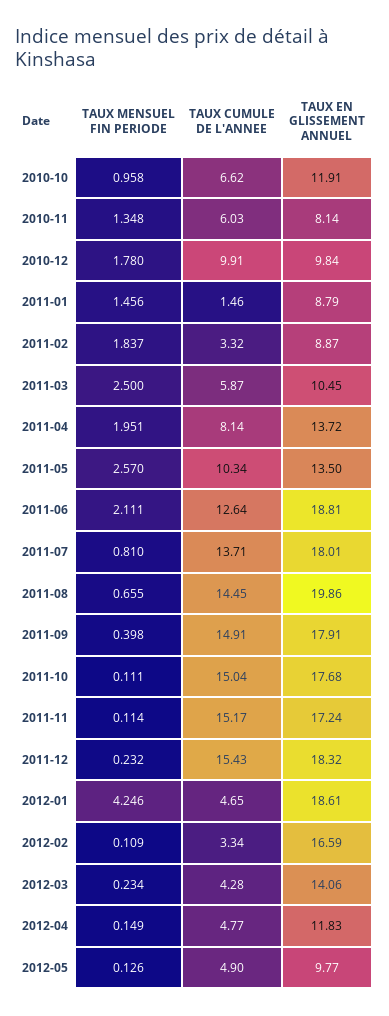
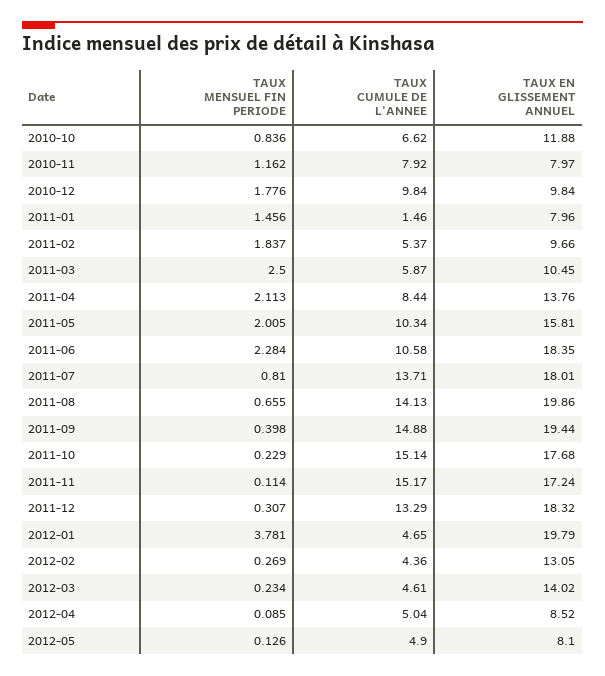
TAUX MENSUEL FIN PERIODE, 2010-10: 0.958 -> 0.836
TAUX EN GLISSEMENT ANNUEL, 2010-10: 11.91 -> 11.88
TAUX MENSUEL FIN PERIODE, 2010-11: 1.348 -> 1.162
TAUX CUMULE DE L'ANNEE, 2010-11: 6.03 -> 7.92
TAUX EN GLISSEMENT ANNUEL, 2010-11: 8.14 -> 7.97
TAUX MENSUEL FIN PERIODE, 2010-12: 1.78 -> 1.776
TAUX CUMULE DE L'ANNEE, 2010-12: 9.91 -> 9.84
TAUX EN GLISSEMENT ANNUEL, 2011-01: 8.79 -> 7.96
TAUX CUMULE DE L'ANNEE, 2011-02: 3.32 -> 5.37
TAUX EN GLISSEMENT ANNUEL, 2011-02: 8.87 -> 9.66
TAUX MENSUEL FIN PERIODE, 2011-04: 1.951 -> 2.113
TAUX CUMULE DE L'ANNEE, 2011-04: 8.14 -> 8.44
TAUX EN GLISSEMENT ANNUEL, 2011-04: 13.72 -> 13.76
TAUX MENSUEL FIN PERIODE, 2011-05: 2.57 -> 2.005
TAUX EN GLISSEMENT ANNUEL, 2011-05: 13.5 -> 15.81
TAUX MENSUEL FIN PERIODE, 2011-06: 2.111 -> 2.284
TAUX CUMULE DE L'ANNEE, 2011-06: 12.64 -> 10.58
TAUX EN GLISSEMENT ANNUEL, 2011-06: 18.81 -> 18.35
TAUX CUMULE DE L'ANNEE, 2011-08: 14.45 -> 14.13
TAUX CUMULE DE L'ANNEE, 2011-09: 14.91 -> 14.88
TAUX EN GLISSEMENT ANNUEL, 2011-09: 17.91 -> 19.44
TAUX MENSUEL FIN PERIODE, 2011-10: 0.111 -> 0.229
TAUX CUMULE DE L'ANNEE, 2011-10: 15.04 -> 15.14
TAUX MENSUEL FIN PERIODE, 2011-12: 0.232 -> 0.307
TAUX CUMULE DE L'ANNEE, 2011-12: 15.43 -> 13.29
TAUX MENSUEL FIN PERIODE, 2012-01: 4.246 -> 3.781
TAUX EN GLISSEMENT ANNUEL, 2012-01: 18.61 -> 19.79
TAUX MENSUEL FIN PERIODE, 2012-02: 0.109 -> 0.269
TAUX CUMULE DE L'ANNEE, 2012-02: 3.34 -> 4.36
TAUX EN GLISSEMENT ANNUEL, 2012-02: 16.59 -> 13.05
TAUX CUMULE DE L'ANNEE, 2012-03: 4.28 -> 4.61
TAUX EN GLISSEMENT ANNUEL, 2012-03: 14.06 -> 14.02
TAUX MENSUEL FIN PERIODE, 2012-04: 0.149 -> 0.085
TAUX CUMULE DE L'ANNEE, 2012-04: 4.77 -> 5.04
TAUX EN GLISSEMENT ANNUEL, 2012-04: 11.83 -> 8.52
TAUX EN GLISSEMENT ANNUEL, 2012-05: 9.77 -> 8.1

